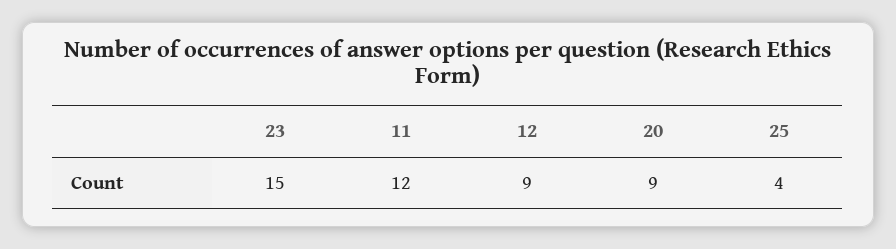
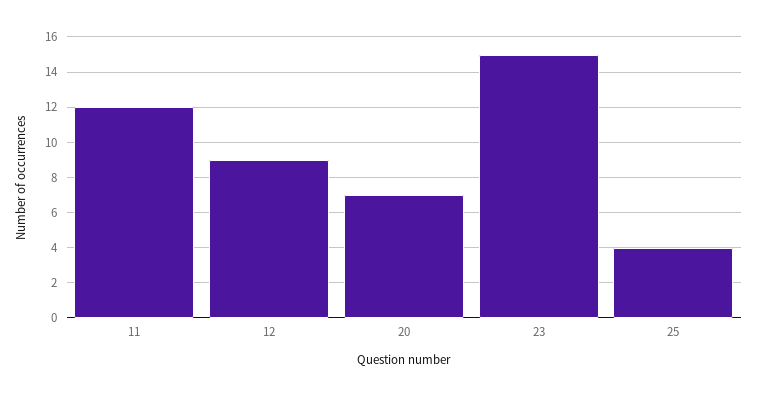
20: 9 -> 7

